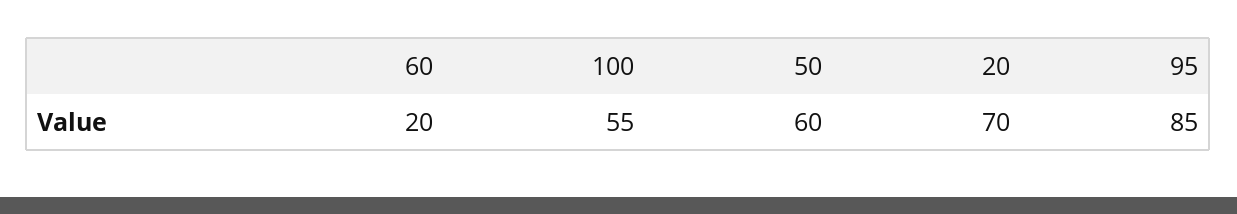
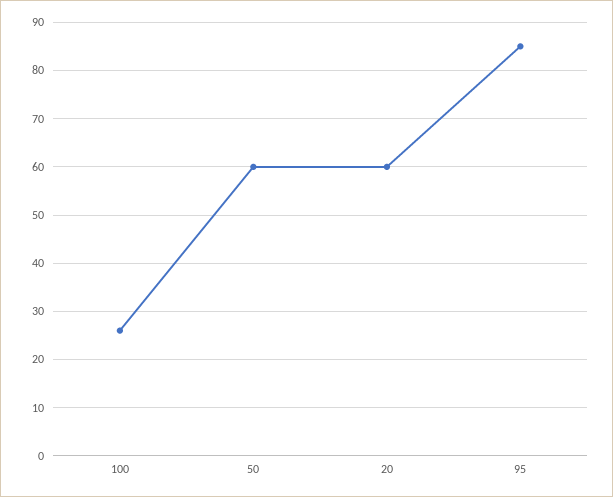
60: 20 -> none
100: 55 -> 25
20: 70 -> 60

